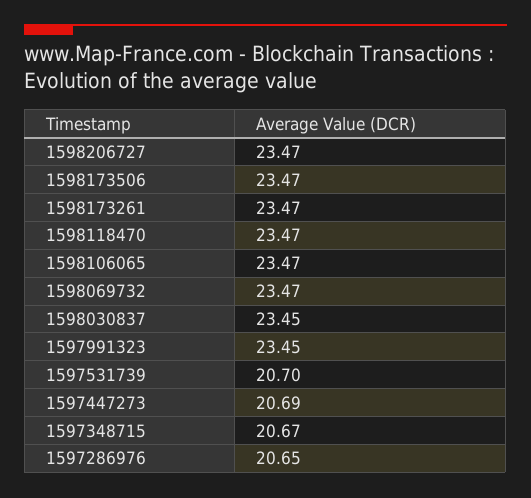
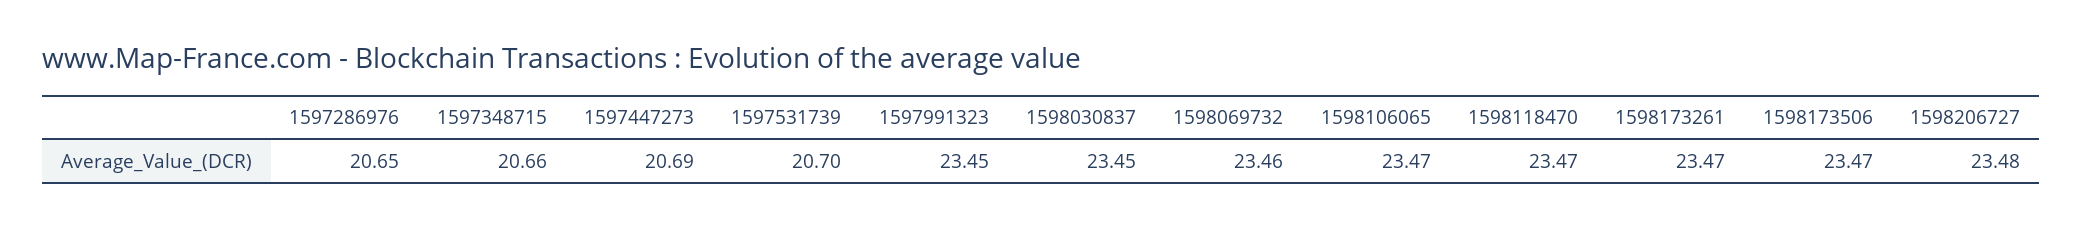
1598206727: 23.47 -> 23.48
1598069732: 23.47 -> 23.46
1597348715: 20.67 -> 20.66

